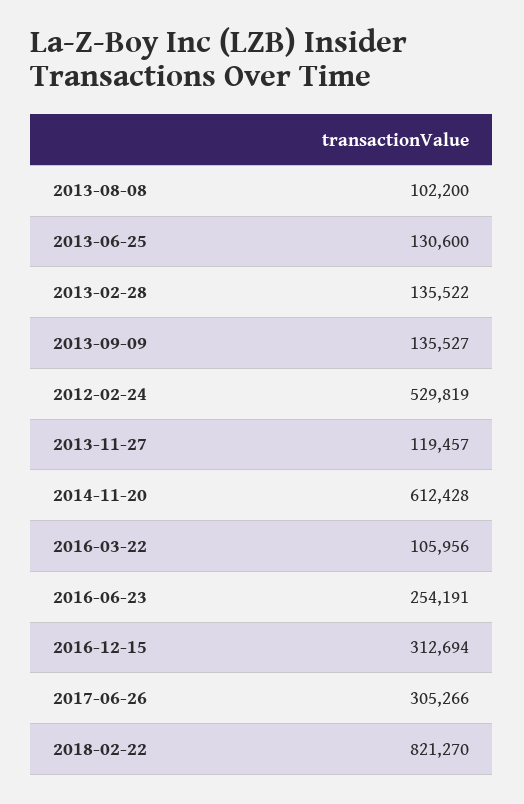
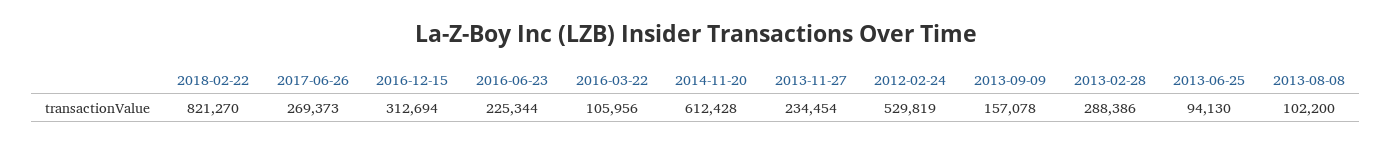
2013-06-25: 130600 -> 94130
2013-02-28: 135522 -> 288386
2013-09-09: 135527 -> 157078
2013-11-27: 119457 -> 234454
2016-06-23: 254191 -> 225344
2017-06-26: 305266 -> 269373

